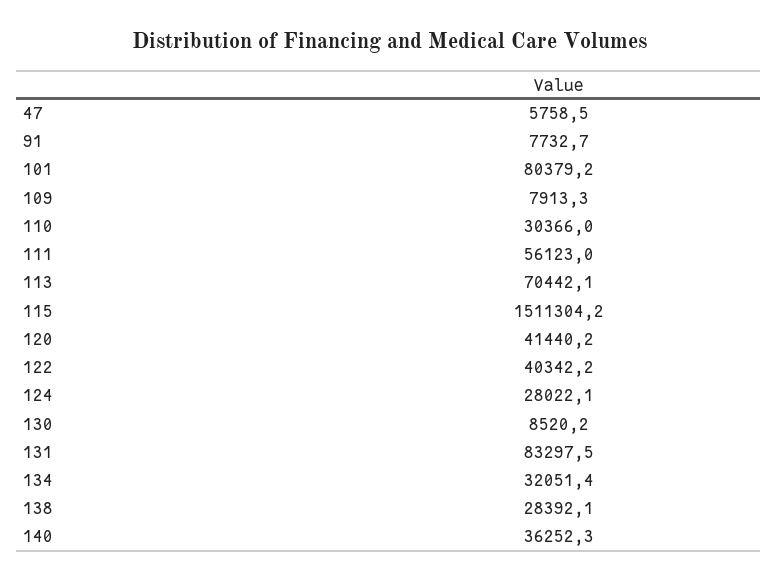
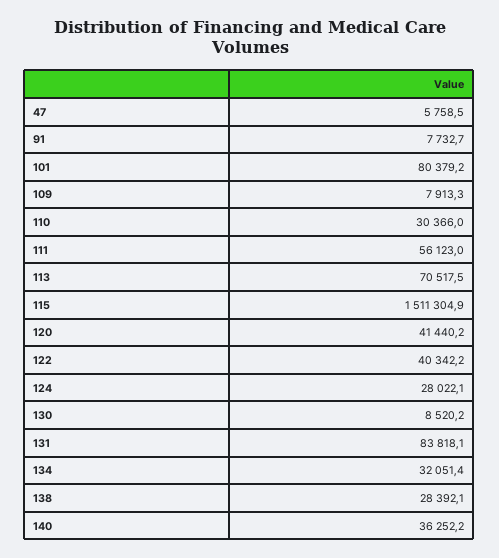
113: 70442.1 -> 70517.5
115: 1511304.2 -> 1511304.9
131: 83297.5 -> 83818.1
140: 36252.3 -> 36252.2

